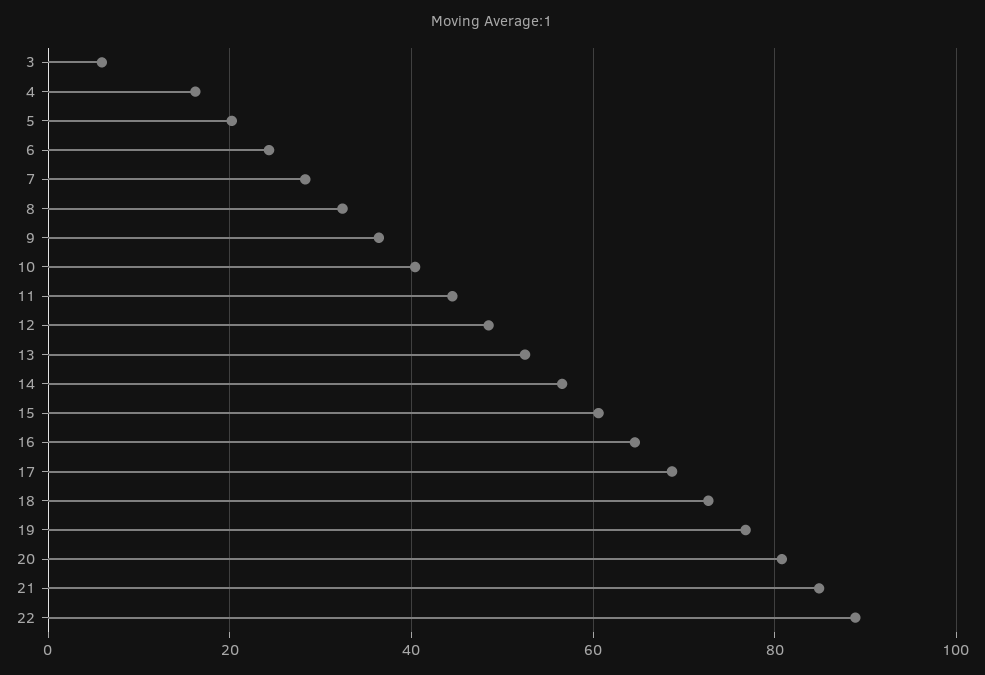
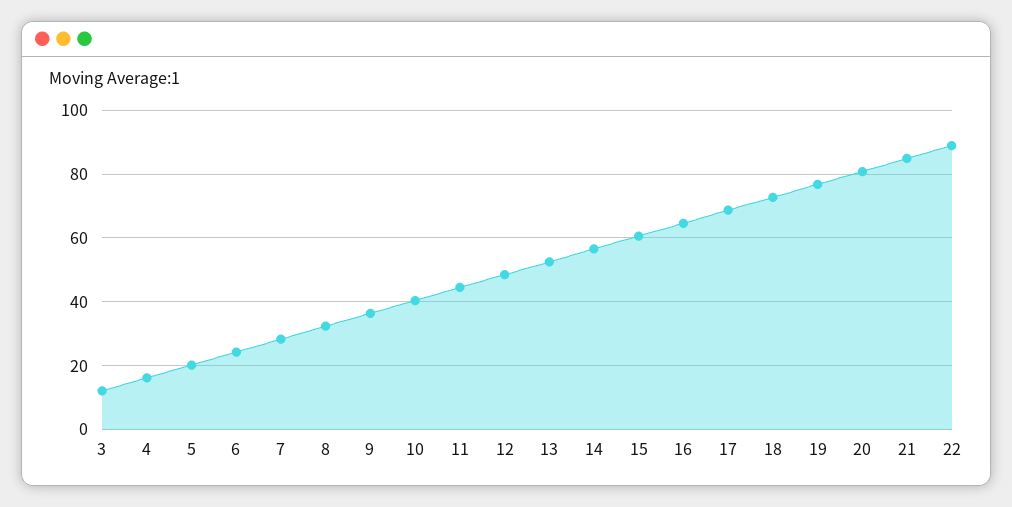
3: 6 -> 12

